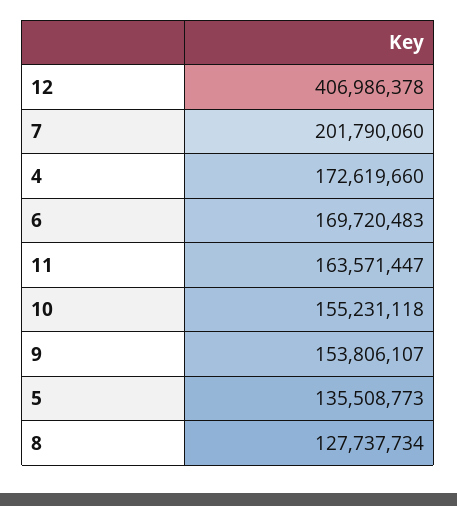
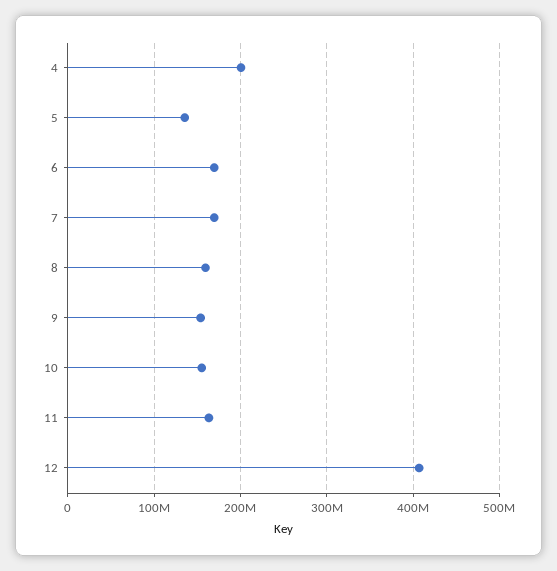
7: 201790060 -> 170000000
4: 172619660 -> 200000000
8: 127737734 -> 160000000

